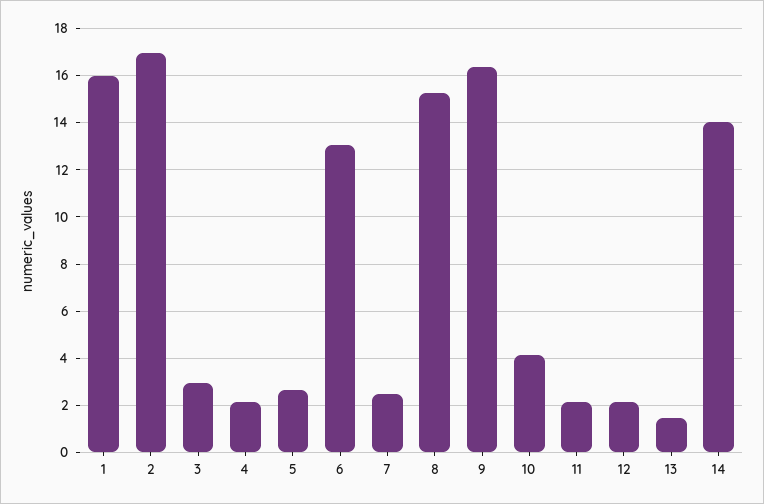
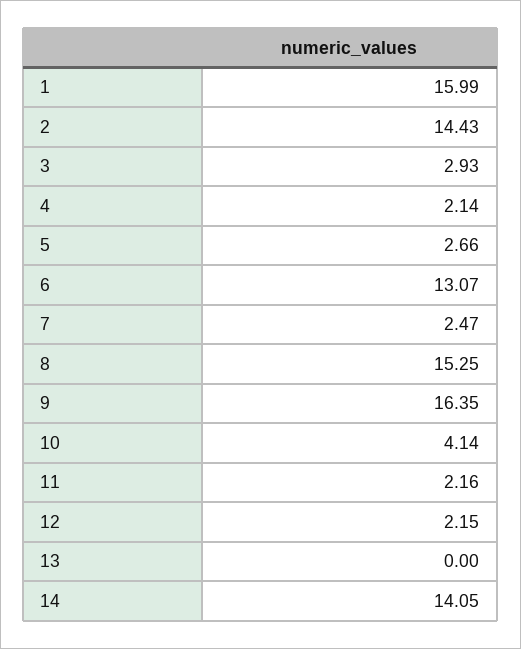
2: 17 -> 14.43
13: 1.5 -> 0

